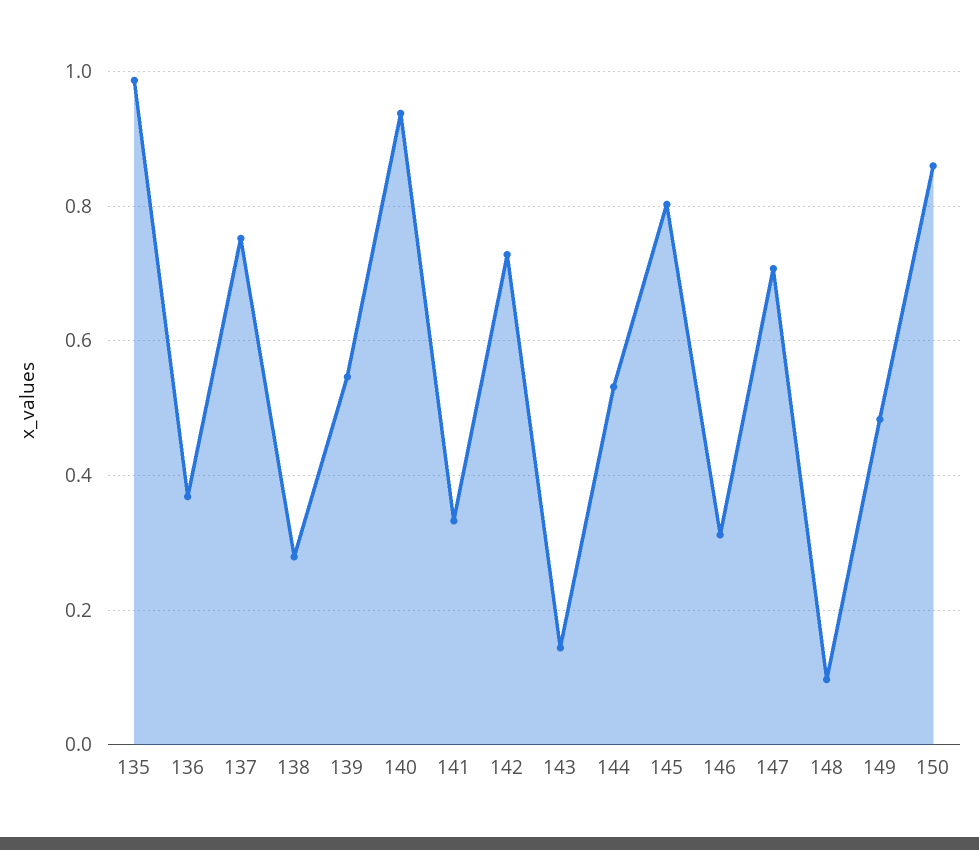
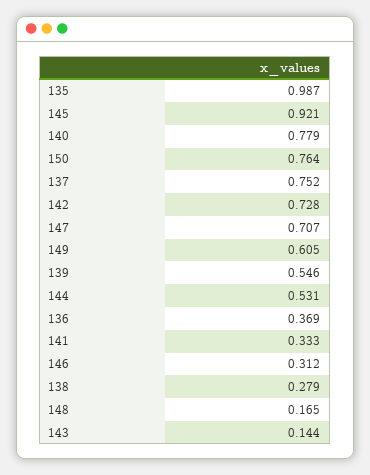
140: 0.94 -> 0.779
145: 0.8 -> 0.921
148: 0.1 -> 0.165
149: 0.48 -> 0.605
150: 0.86 -> 0.764

